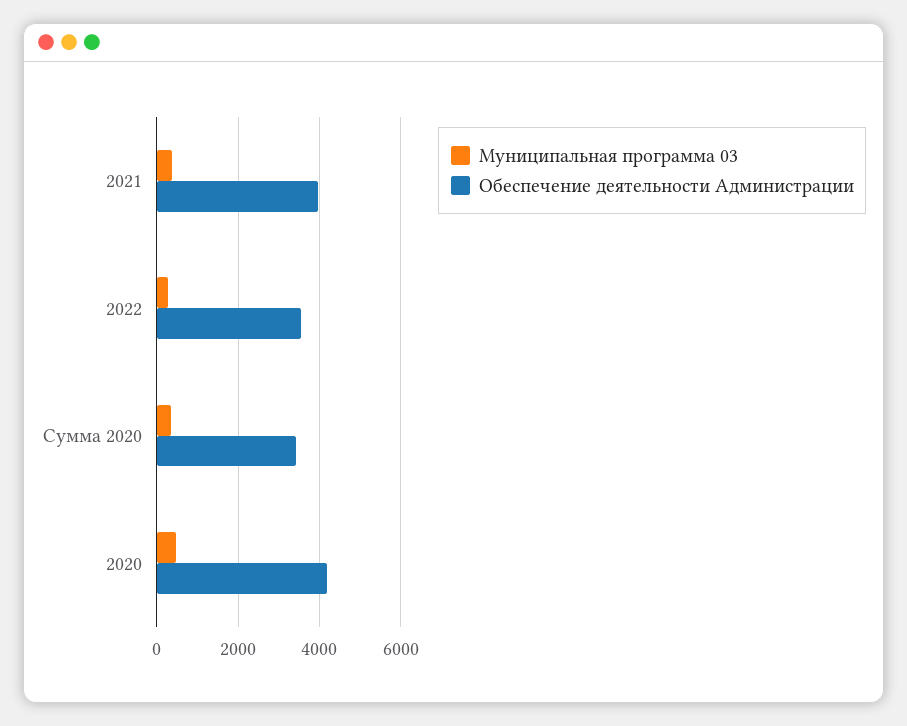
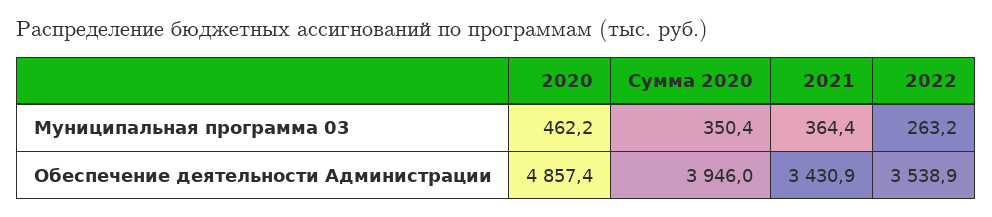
Обеспечение деятельности Администрации, 2021: 4000 -> 3430.9
Обеспечение деятельности Администрации, Сумма 2020: 3400 -> 3946
Обеспечение деятельности Администрации, 2020: 4200 -> 4857.4

